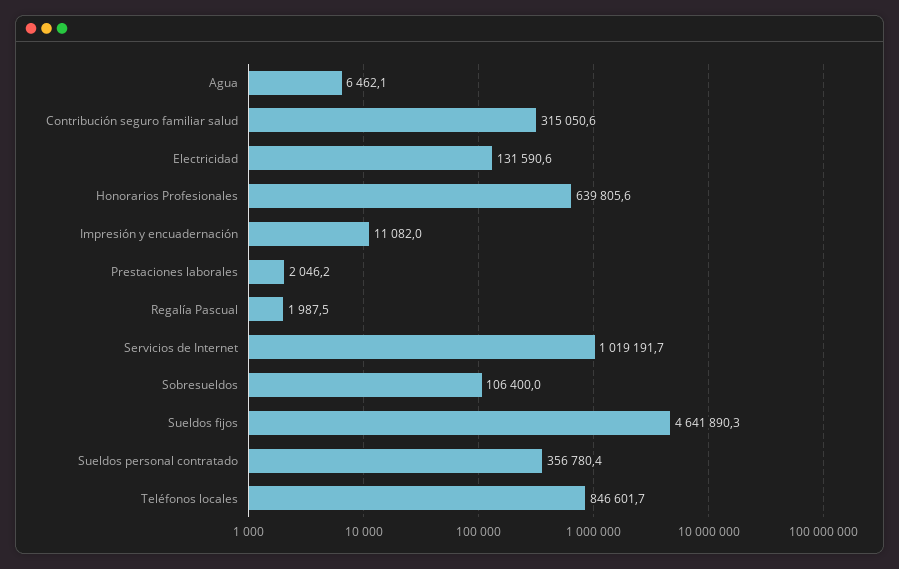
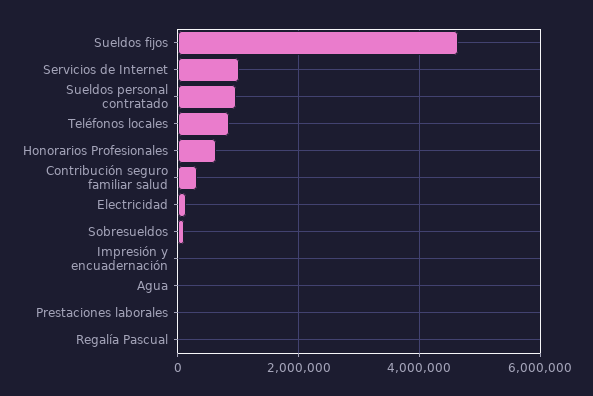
Sueldos personal contratado: 356780.4 -> 1000000

